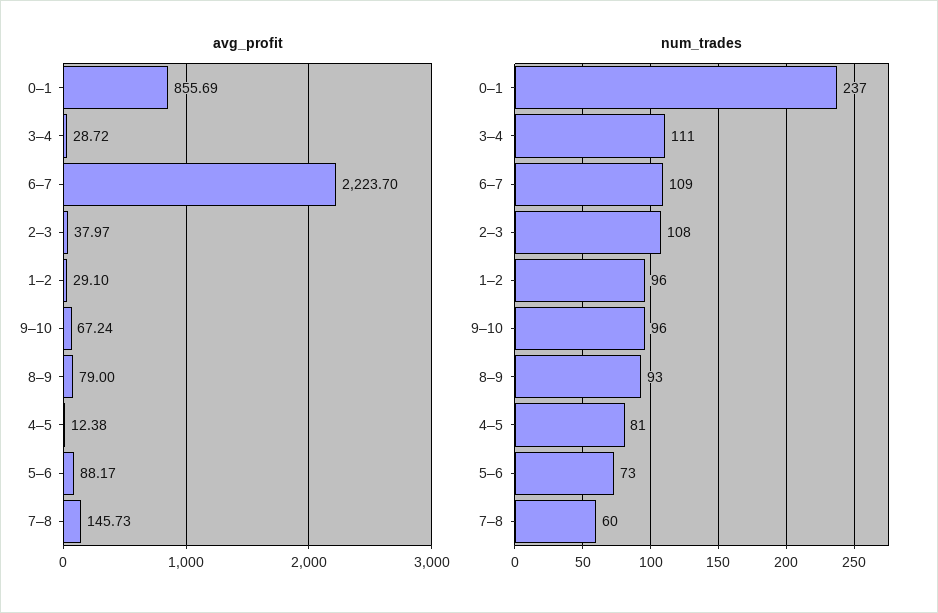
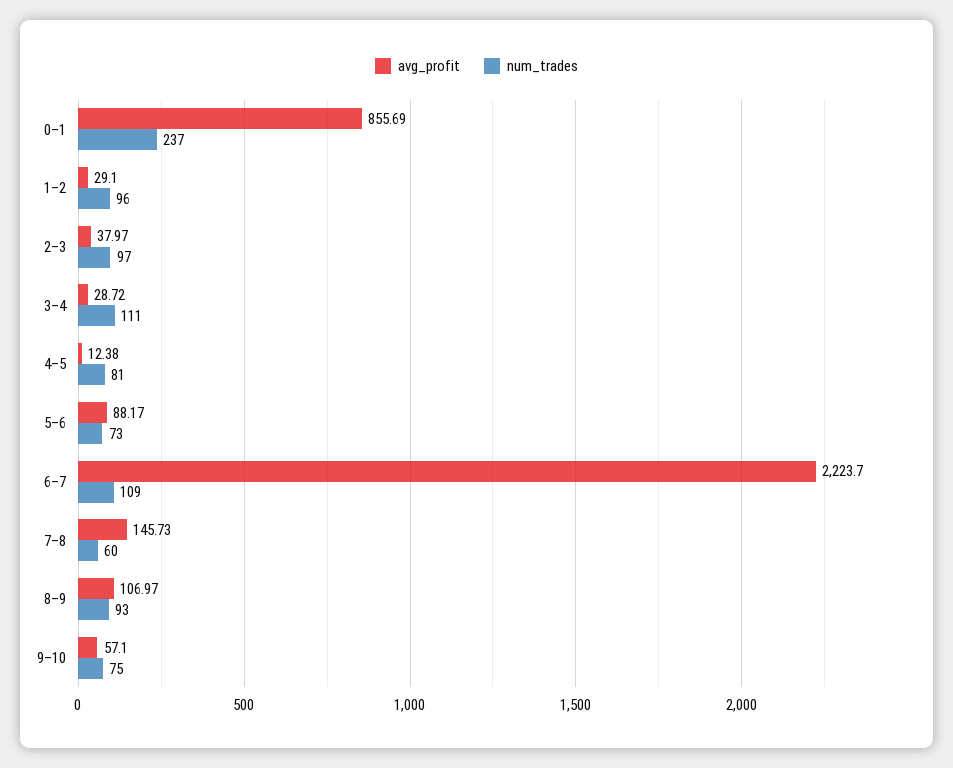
avg_profit, 9–10: 67.24 -> 57.1
avg_profit, 8–9: 79 -> 106.97
num_trades, 2–3: 108 -> 97
num_trades, 9–10: 96 -> 75

